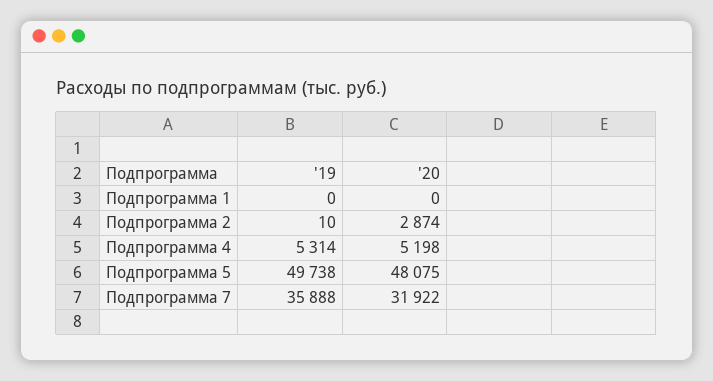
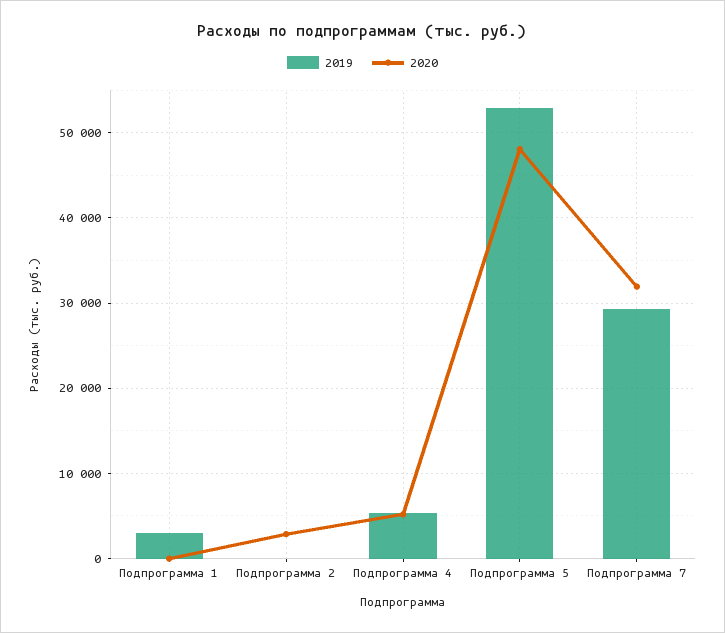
'19, Подпрограмма 1: 0 -> 3000
'19, Подпрограмма 5: 49738 -> 53000
'19, Подпрограмма 7: 35888 -> 29000

